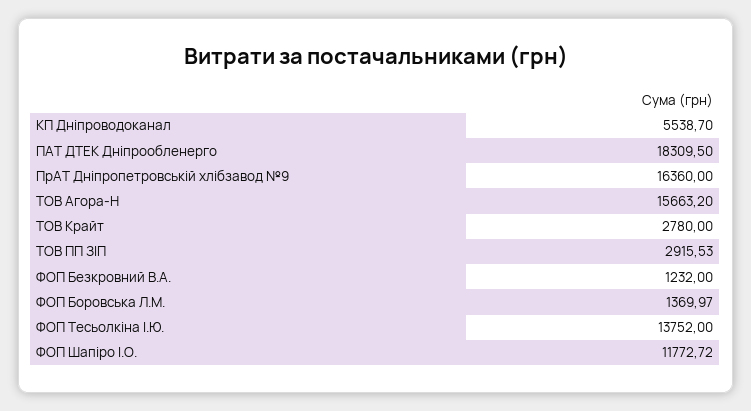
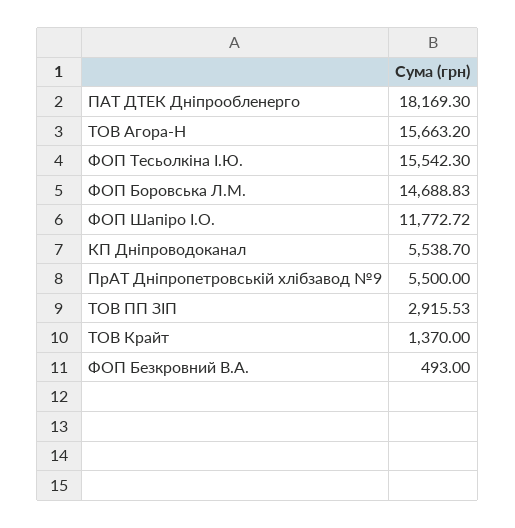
ПАТ ДТЕК Дніпрообленерго: 18309.5 -> 18169.3
ПрАТ Дніпропетровській хлібзавод №9: 16360 -> 5500
ТОВ Крайт: 2780 -> 1370
ФОП Безкровний В.А.: 1232 -> 493
ФОП Боровська Л.М.: 1369.97 -> 14688.83
ФОП Тесьолкіна І.Ю.: 13752 -> 15542.3

